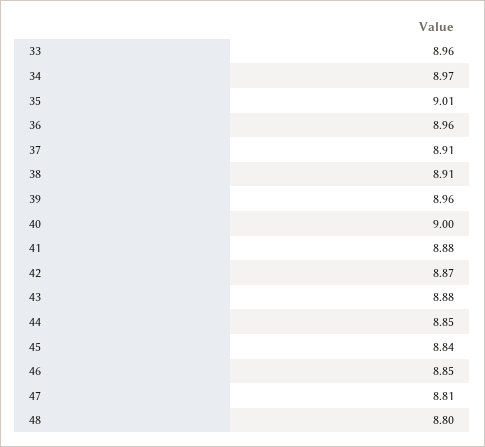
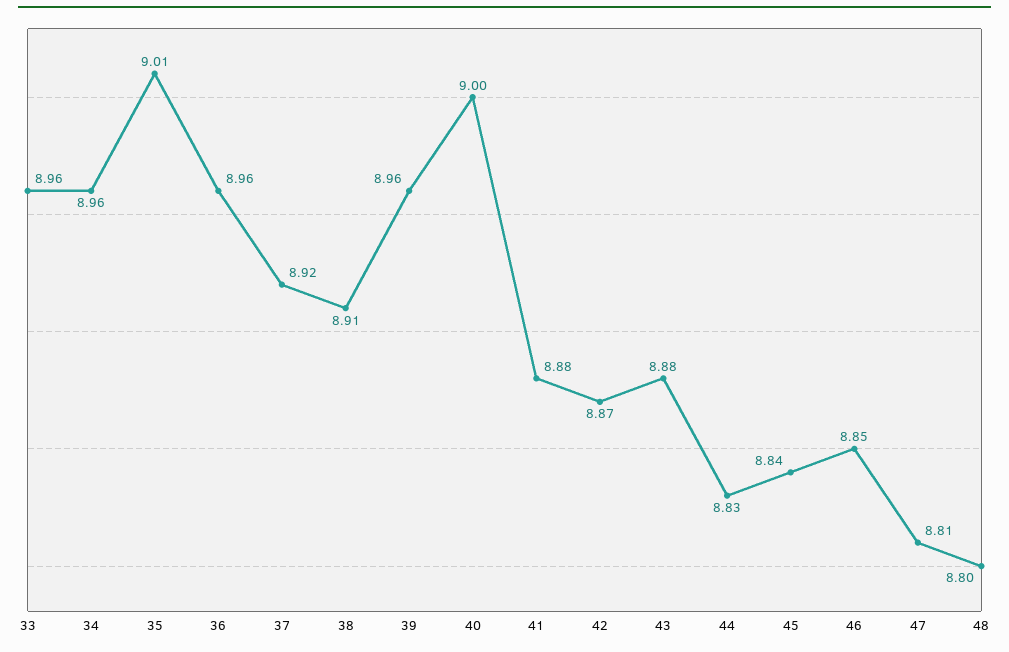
34: 8.97 -> 8.96
37: 8.91 -> 8.92
44: 8.85 -> 8.83

